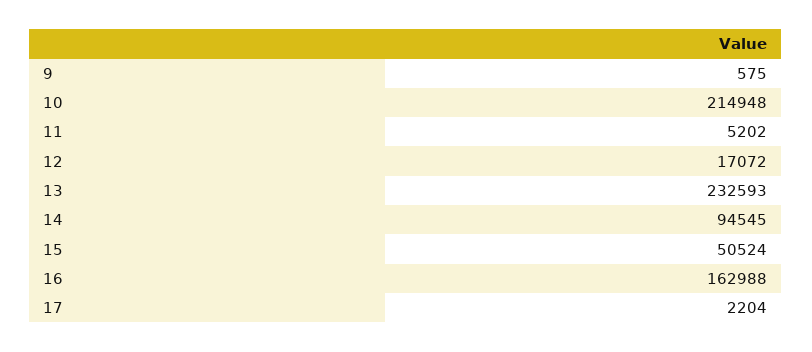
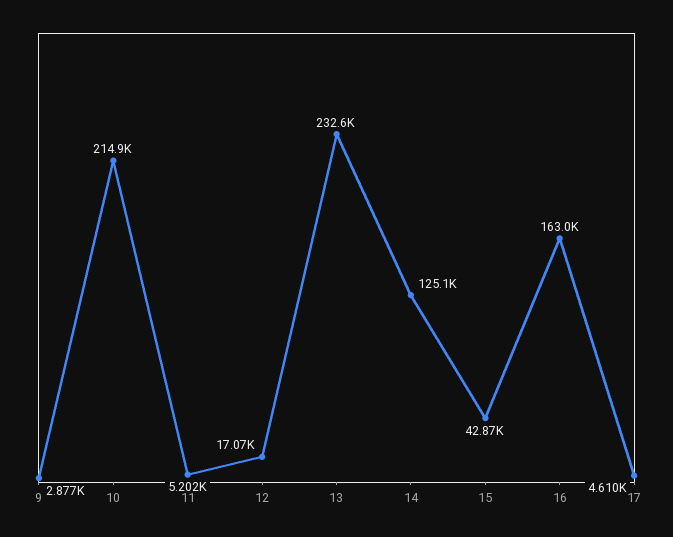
9: 575 -> 2877
14: 94545 -> 125100
15: 50524 -> 42870
17: 2204 -> 4610

